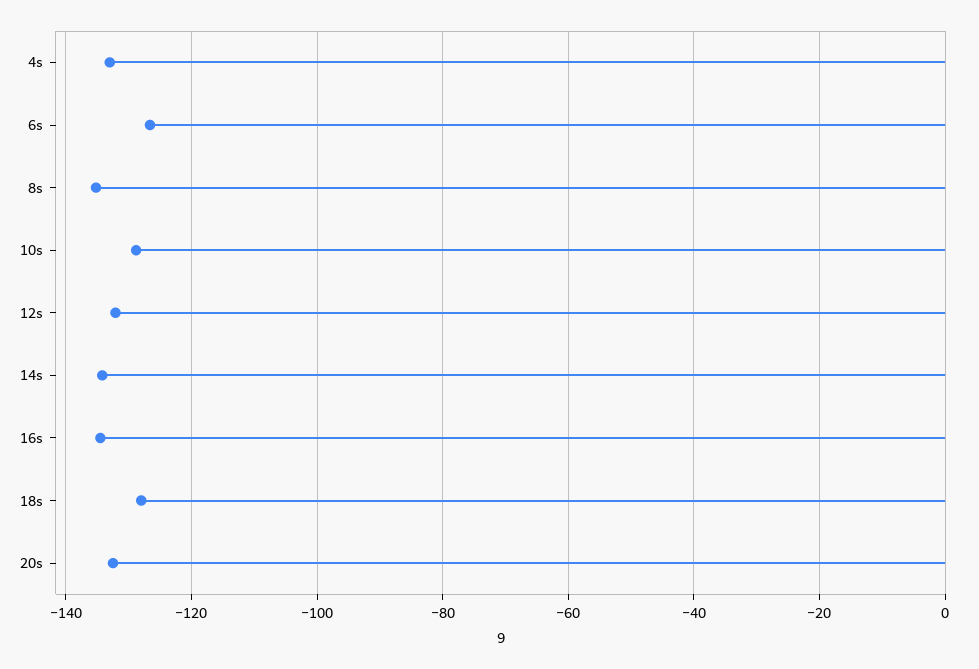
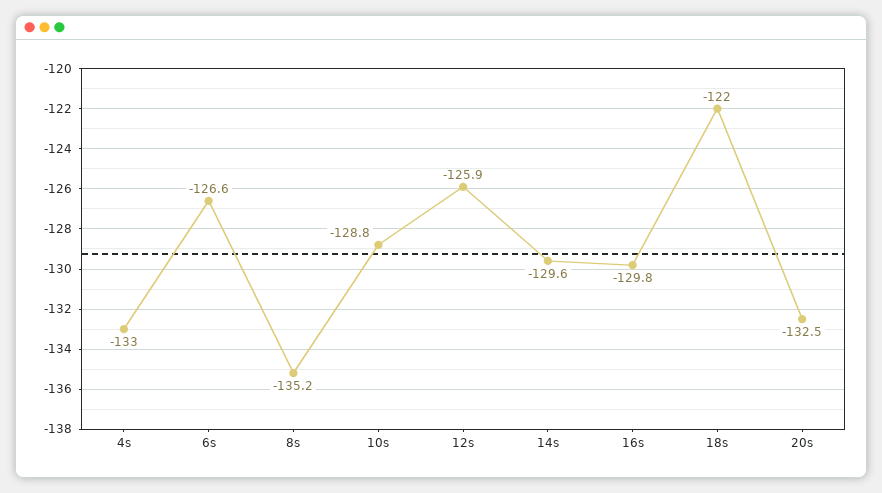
12s: -132 -> -125.9
14s: -134 -> -129.6
16s: -134 -> -129.8
18s: -128 -> -122

